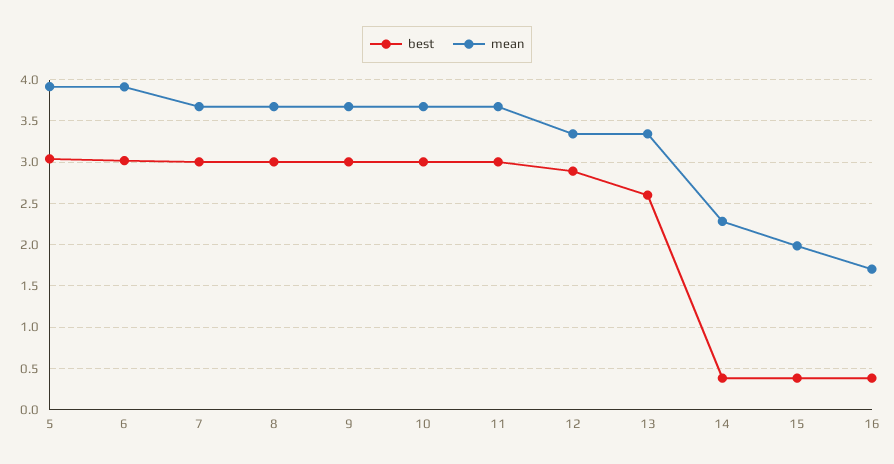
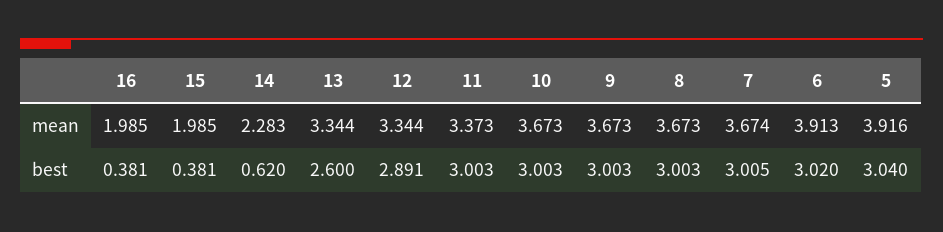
mean, 11: 3.7 -> 3.373
best, 14: 0.4 -> 0.62
mean, 16: 1.7 -> 1.985

